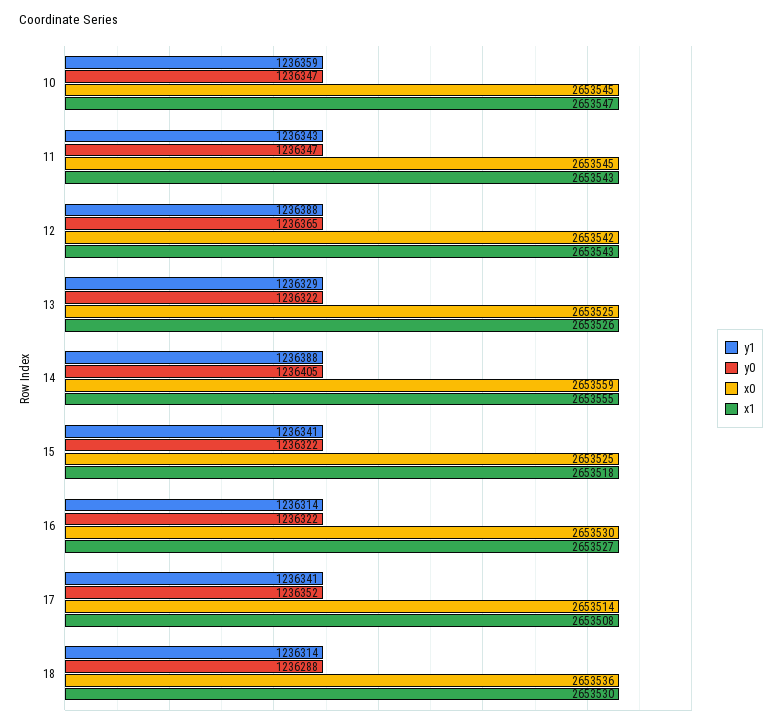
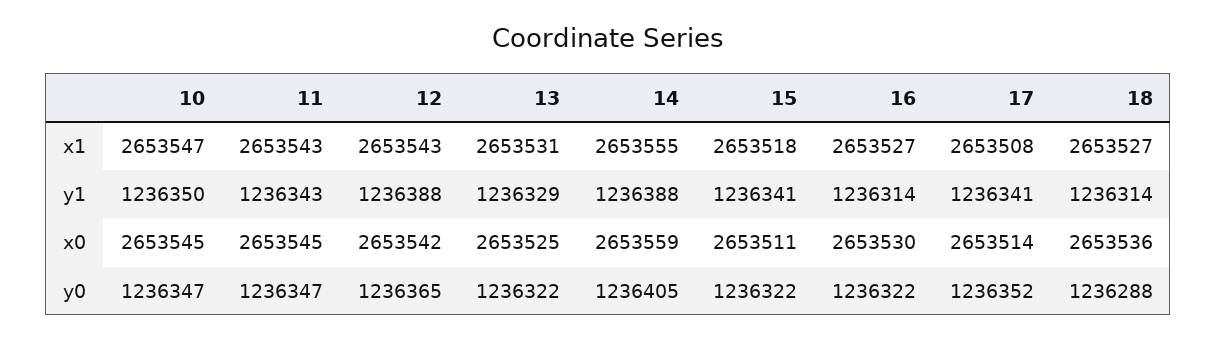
y1, 10: 1236359 -> 1236350
x1, 13: 2653526 -> 2653531
x0, 15: 2653525 -> 2653511
x1, 18: 2653530 -> 2653527

